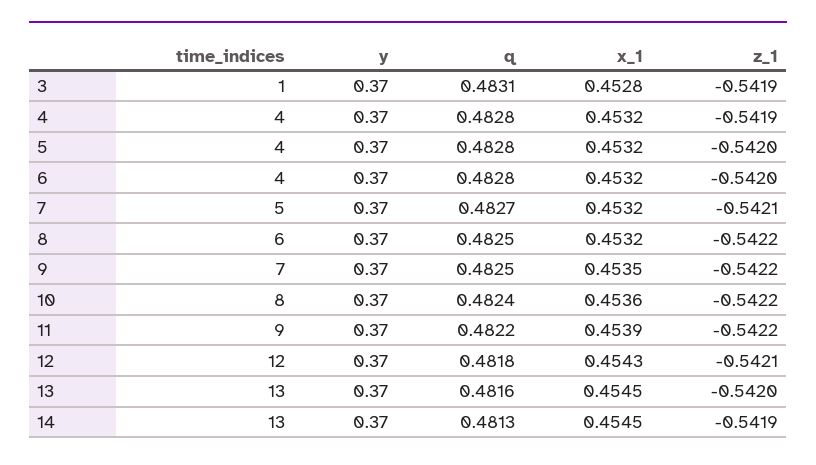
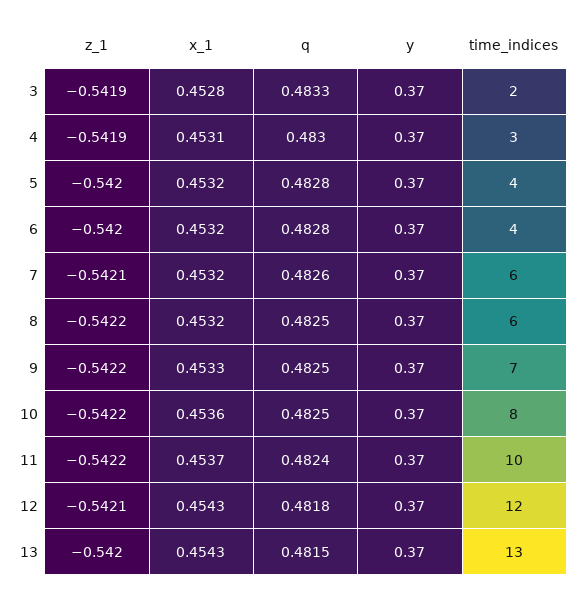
time_indices, 3: 1 -> 2
q, 3: 0.4831 -> 0.4833
time_indices, 4: 4 -> 3
q, 4: 0.4828 -> 0.483
x_1, 4: 0.4532 -> 0.4531
time_indices, 7: 5 -> 6
q, 7: 0.4827 -> 0.4826
x_1, 9: 0.4535 -> 0.4533
q, 10: 0.4824 -> 0.4825
time_indices, 11: 9 -> 10
q, 11: 0.4822 -> 0.4824
x_1, 11: 0.4539 -> 0.4537
q, 13: 0.4816 -> 0.4815
x_1, 13: 0.4545 -> 0.4543
time_indices, 14: 13 -> none
y, 14: 0.37 -> none
q, 14: 0.4813 -> none
x_1, 14: 0.4545 -> none
z_1, 14: -0.5419 -> none

